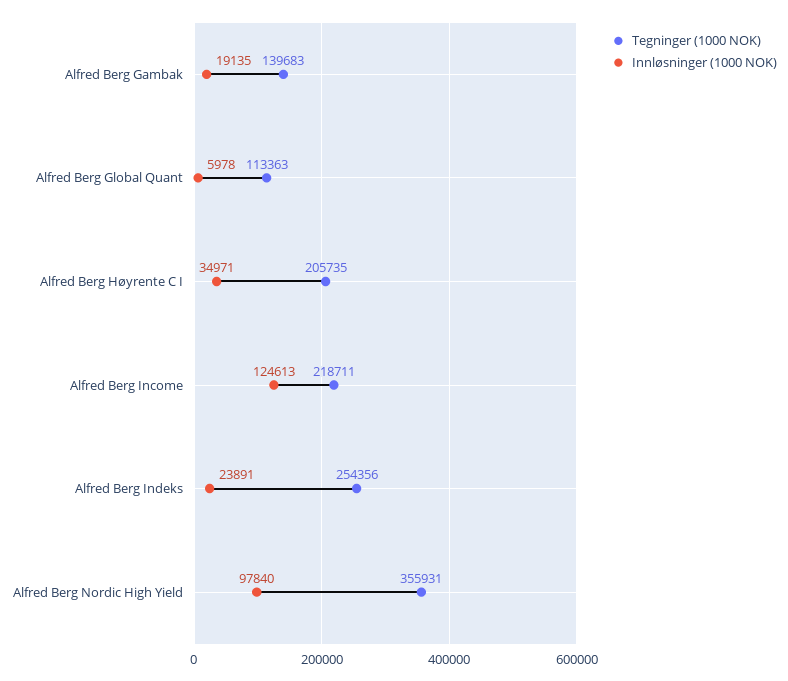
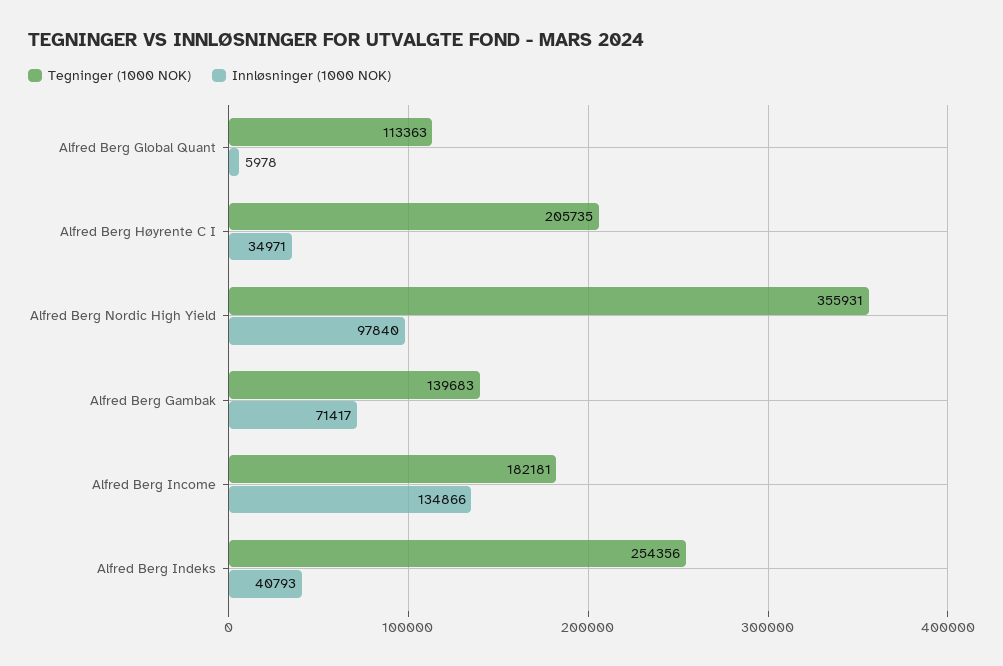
Innløsninger (1000 NOK), Alfred Berg Gambak: 19135 -> 71417
Tegninger (1000 NOK), Alfred Berg Income: 218711 -> 182181
Innløsninger (1000 NOK), Alfred Berg Income: 124613 -> 134866
Innløsninger (1000 NOK), Alfred Berg Indeks: 23891 -> 40793

